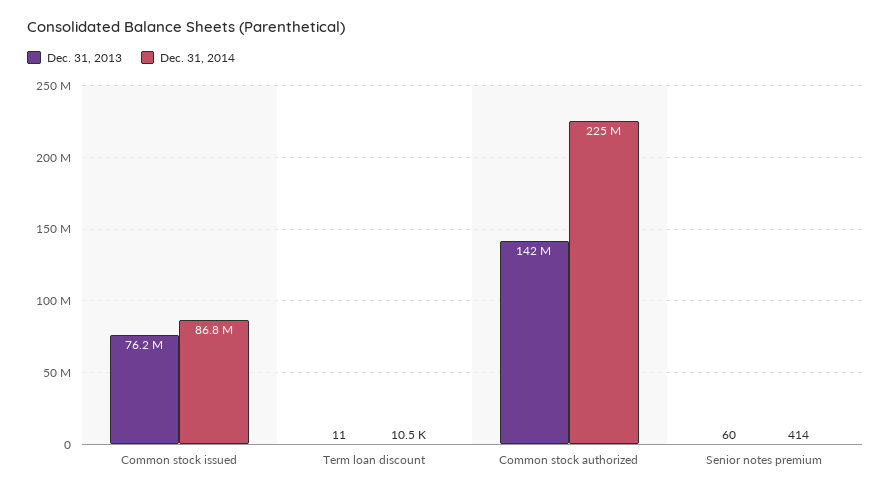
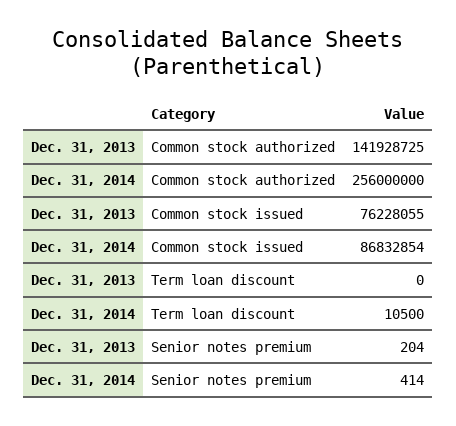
Dec. 31, 2013, Term loan discount: 11 -> 0
Dec. 31, 2014, Common stock authorized: 225000000 -> 256000000
Dec. 31, 2013, Senior notes premium: 60 -> 204

